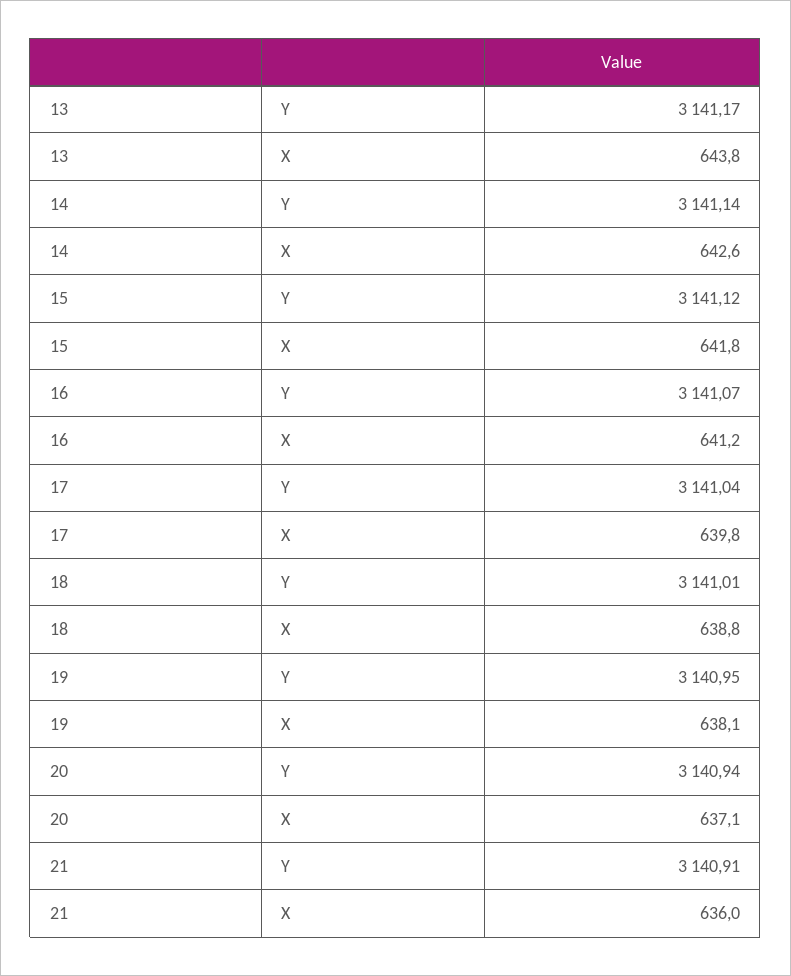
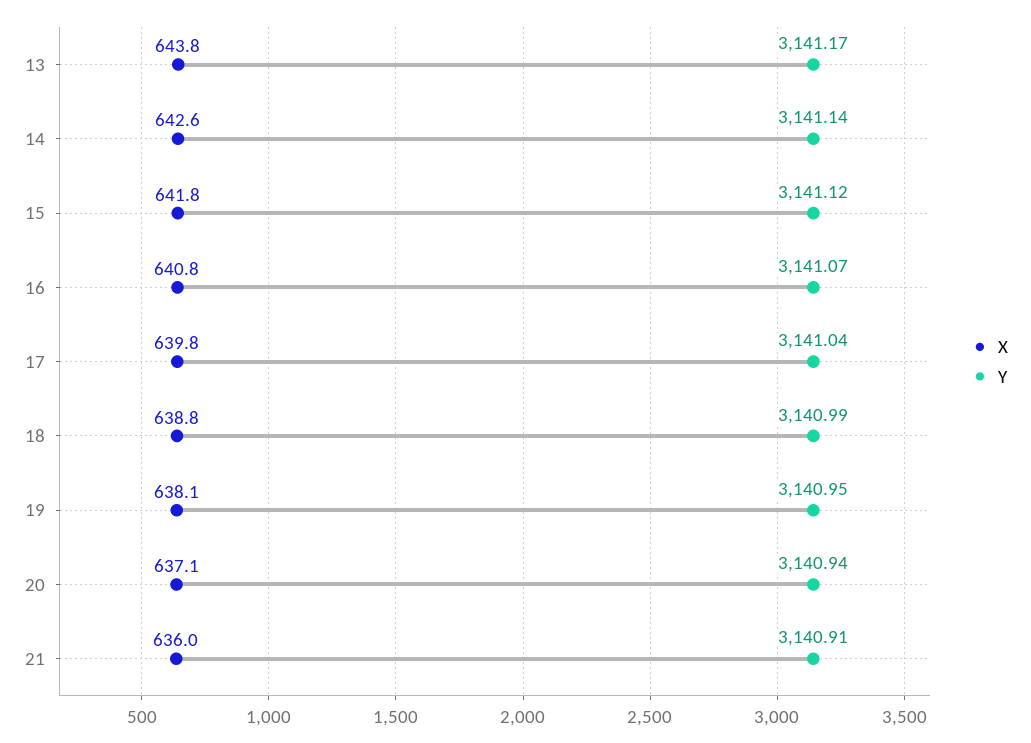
X, 16: 641.2 -> 640.8
Y, 18: 3141.01 -> 3140.99

